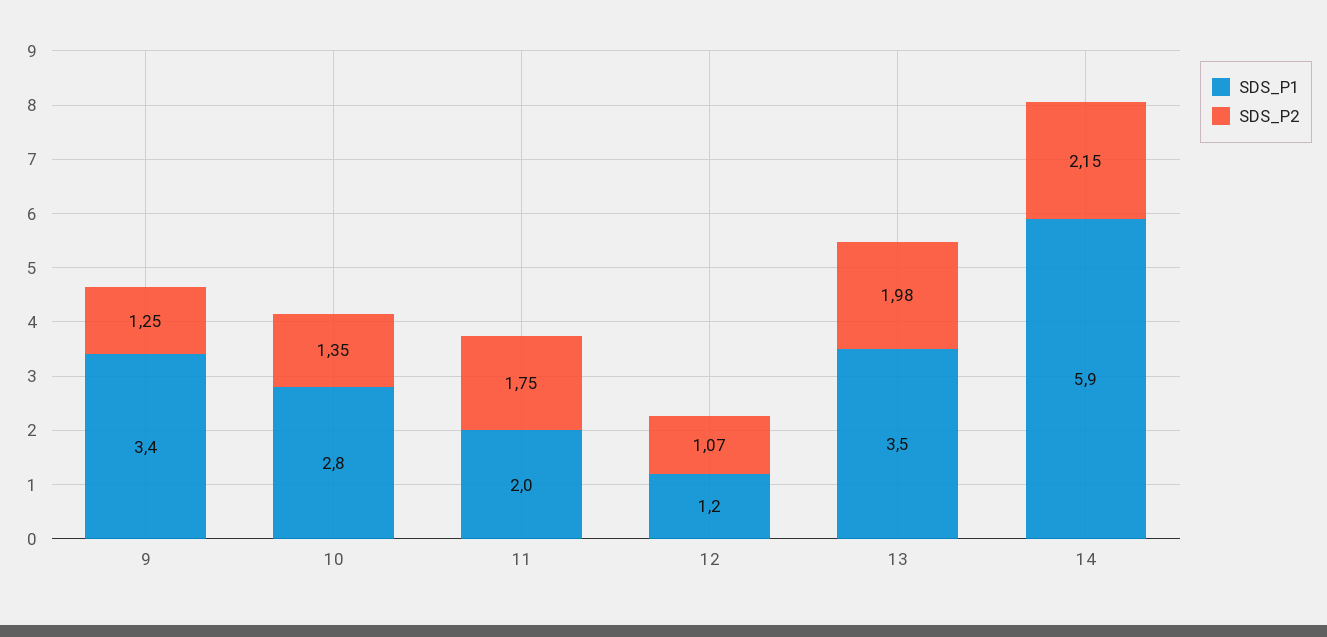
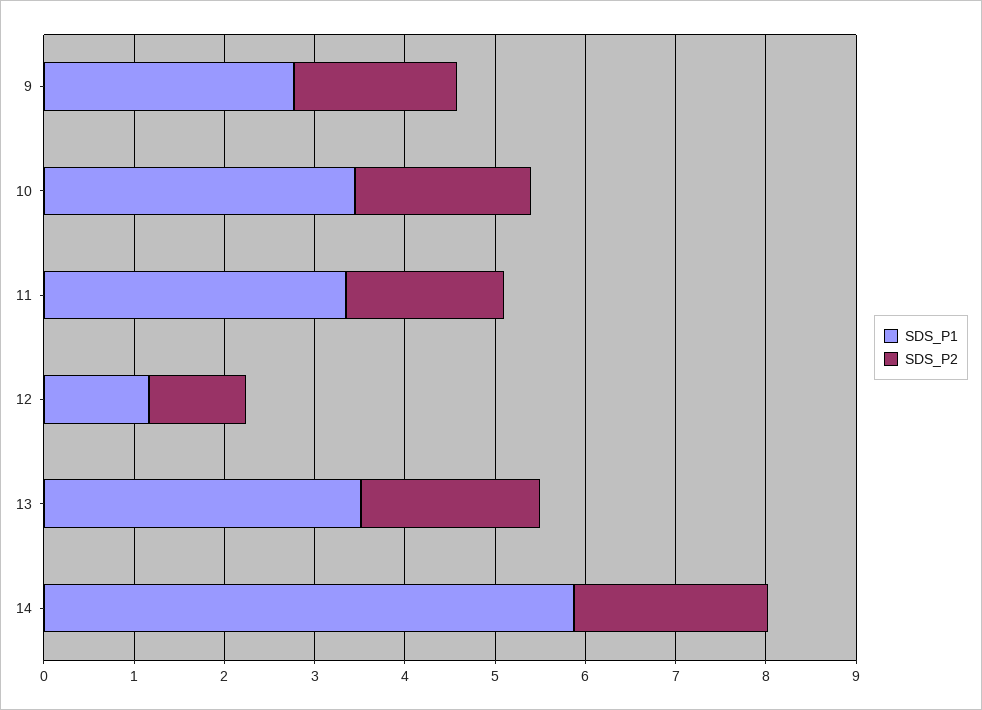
SDS_P1, 9: 3.4 -> 2.8
SDS_P2, 9: 1.25 -> 1.8
SDS_P1, 10: 2.8 -> 3.4
SDS_P2, 10: 1.35 -> 2
SDS_P1, 11: 2 -> 3.4

